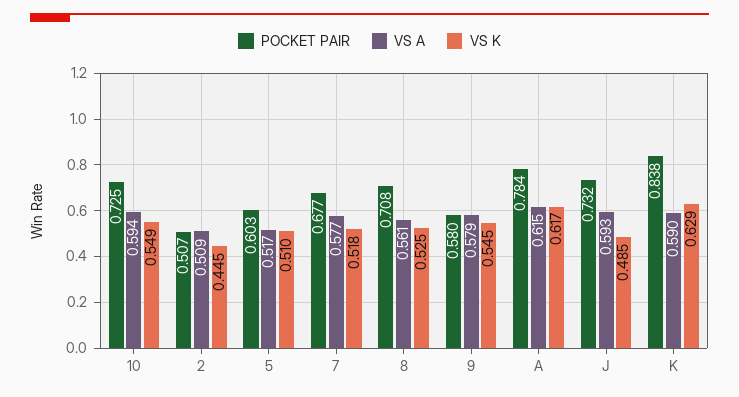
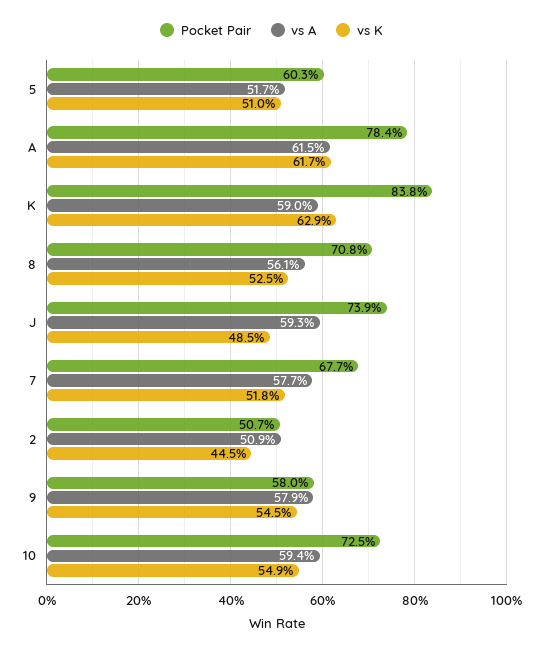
POCKET PAIR, J: 0.732 -> 0.739

